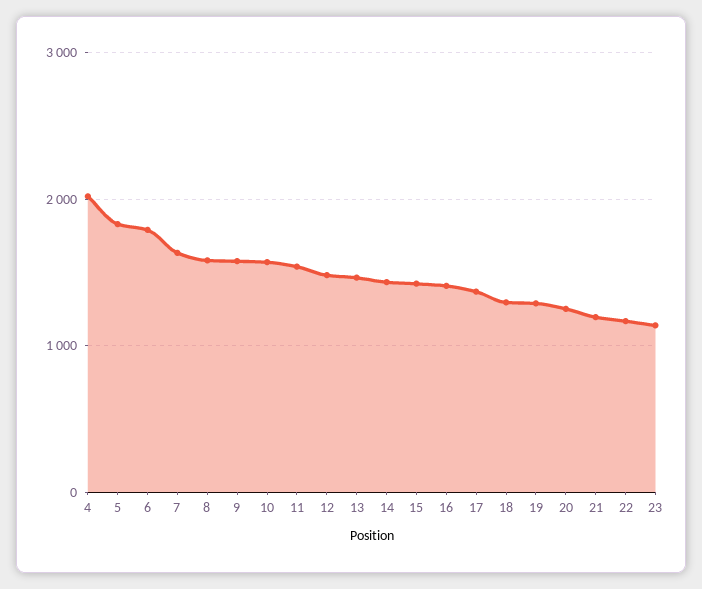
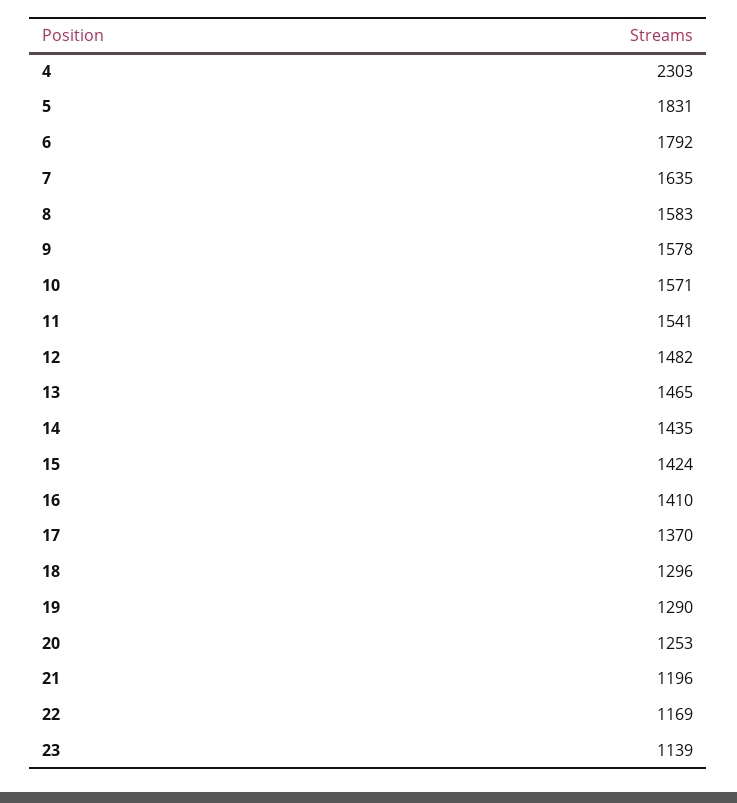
4: 2000 -> 2303

